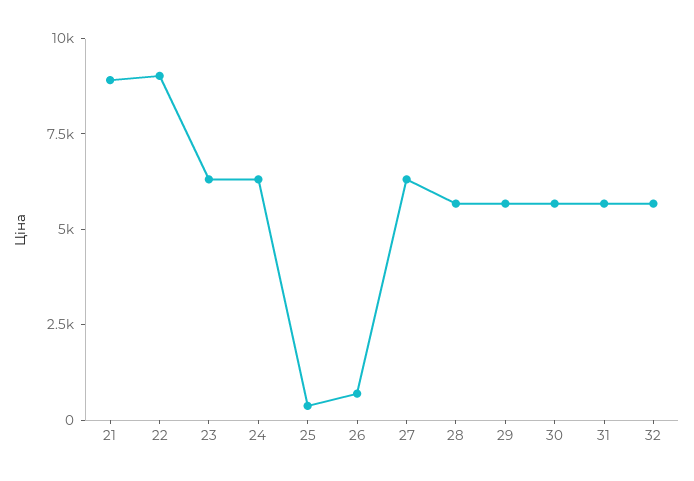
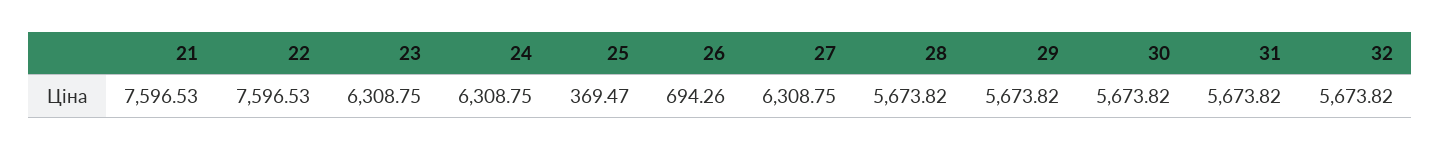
21: 9000 -> 7596.53
22: 9000 -> 7596.53

